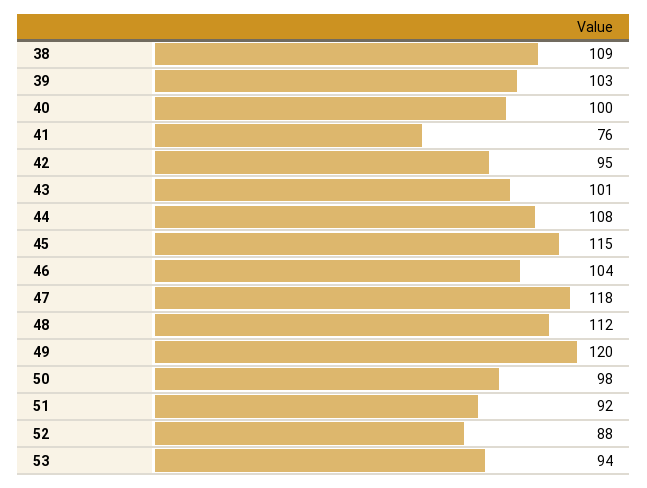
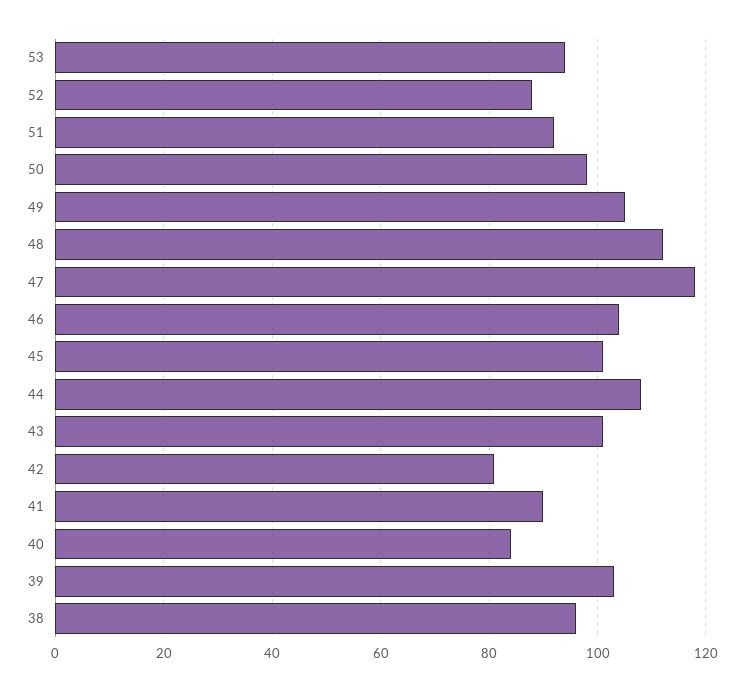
38: 109 -> 95
40: 100 -> 85
41: 76 -> 90
42: 95 -> 80
45: 115 -> 100
49: 120 -> 105

